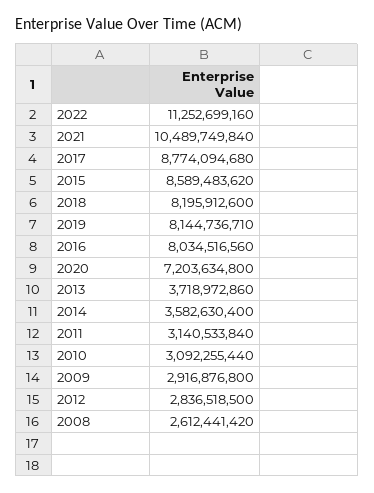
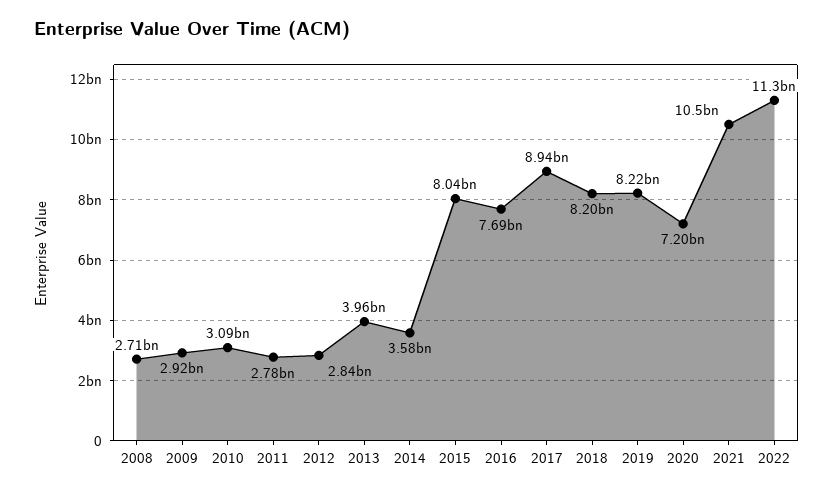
2017: 8774094680 -> 8940000000
2015: 8589483620 -> 8040000000
2019: 8144736710 -> 8220000000
2016: 8034516560 -> 7690000000
2013: 3718972860 -> 3960000000
2011: 3140533840 -> 2780000000
2008: 2612441420 -> 2710000000

